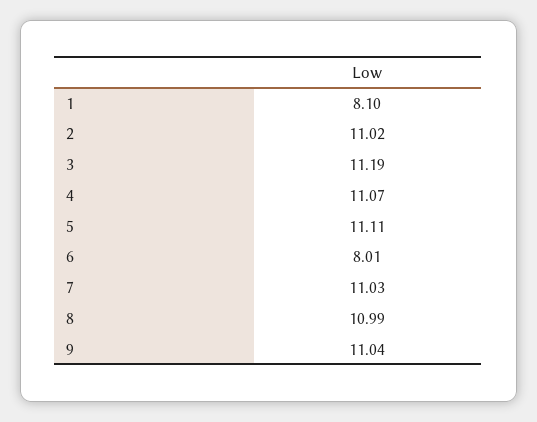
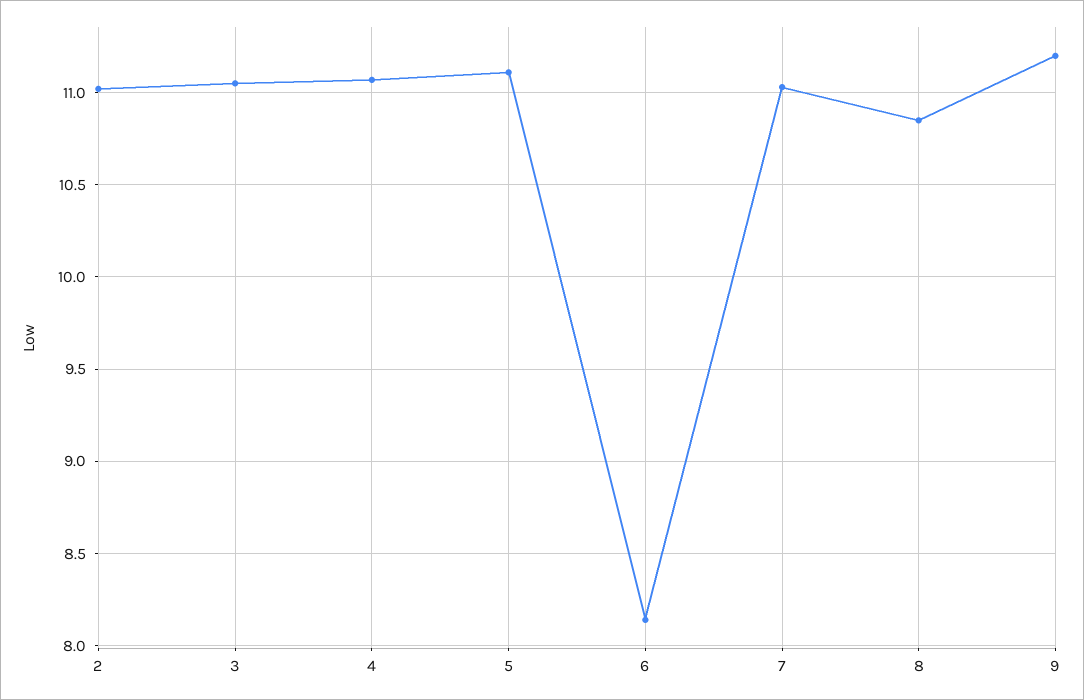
1: 8.1 -> none
3: 11.19 -> 11.05
6: 8.01 -> 8.15
8: 10.99 -> 10.85
9: 11.04 -> 11.2

